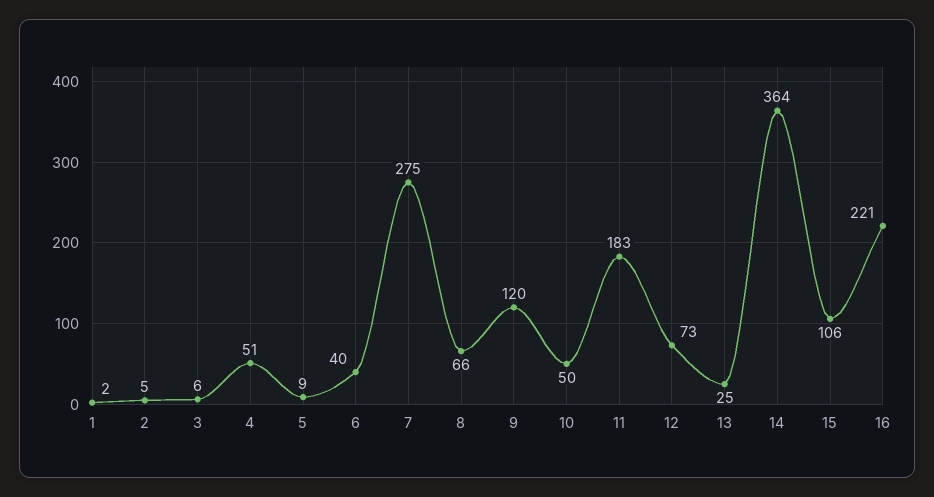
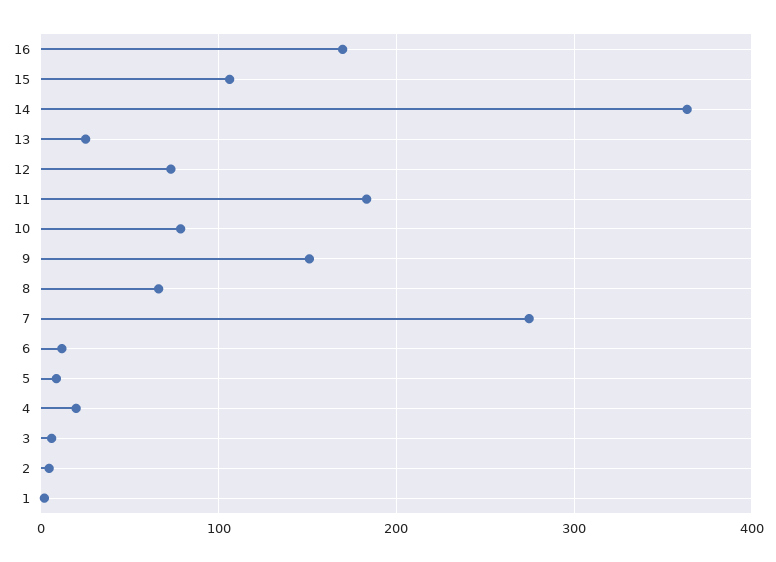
4: 51 -> 20
6: 40 -> 10
9: 120 -> 150
10: 50 -> 80
16: 221 -> 170

